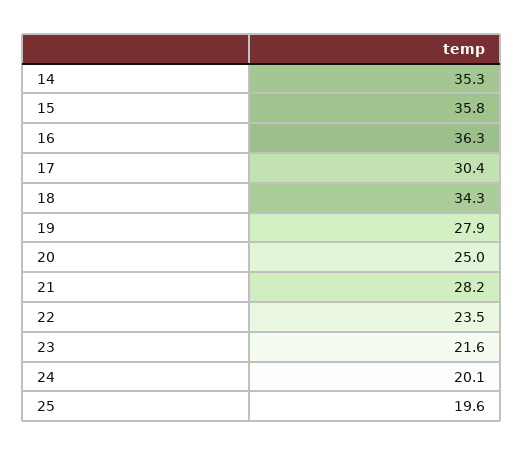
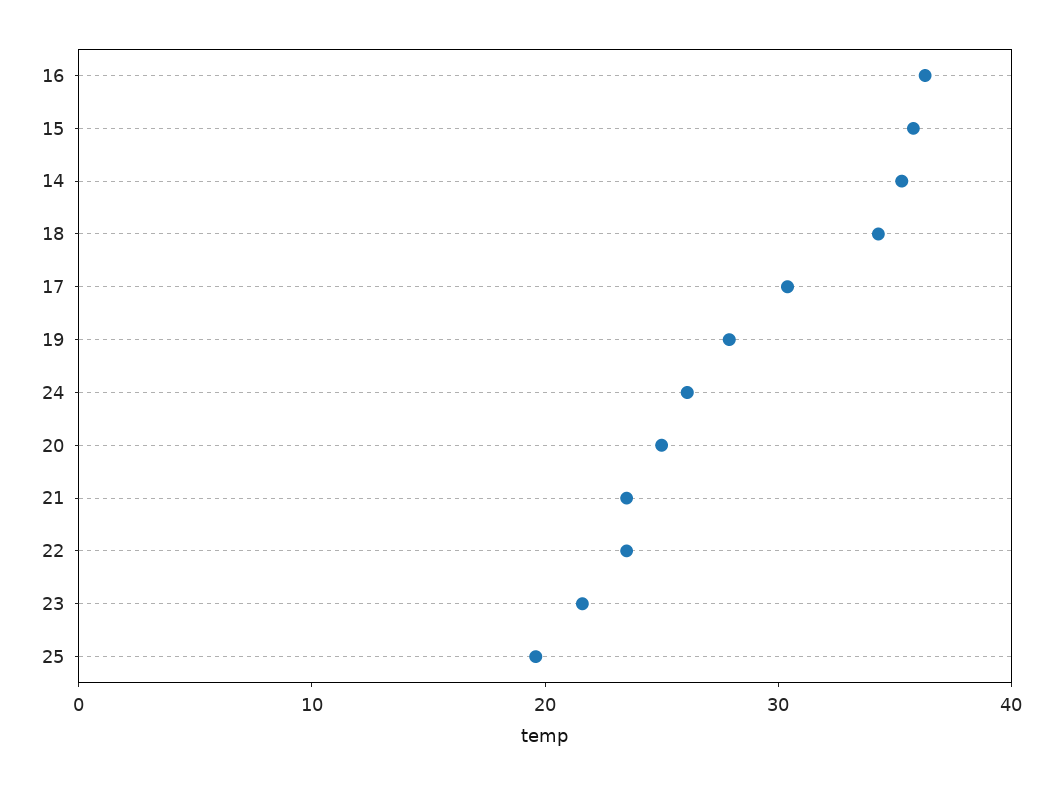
21: 28.2 -> 24
24: 20.1 -> 26

